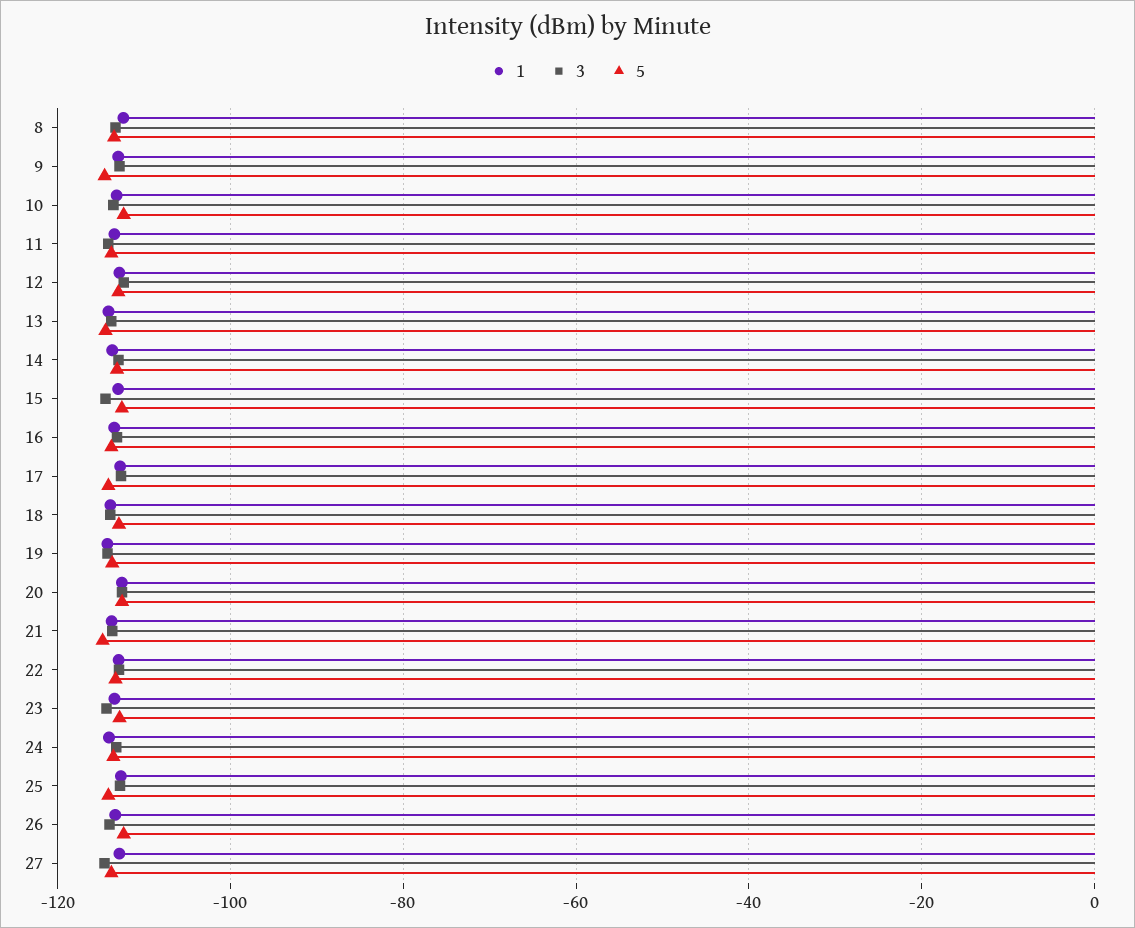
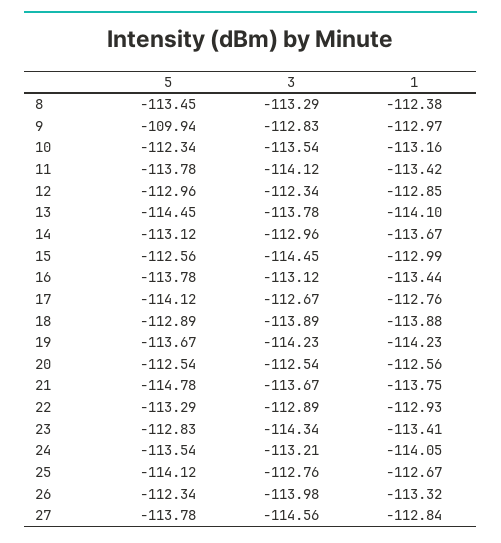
5, 9: -114 -> -109.94

